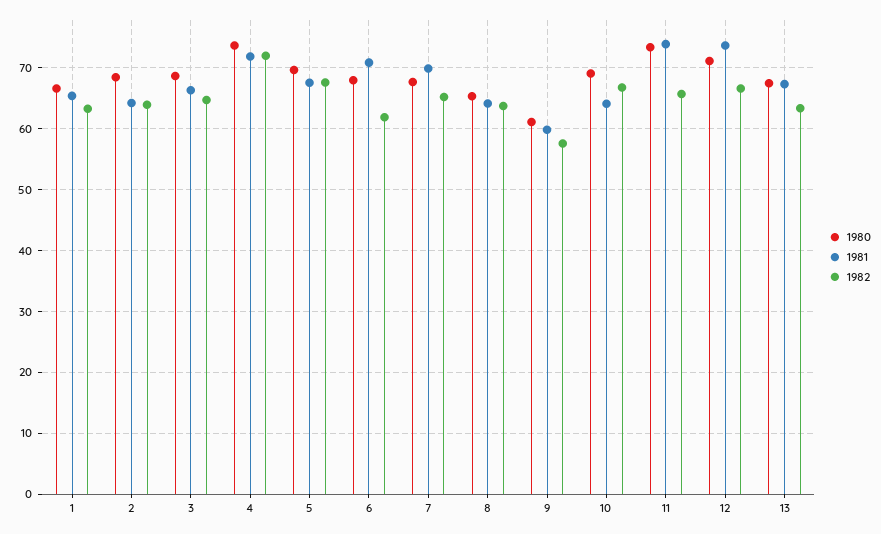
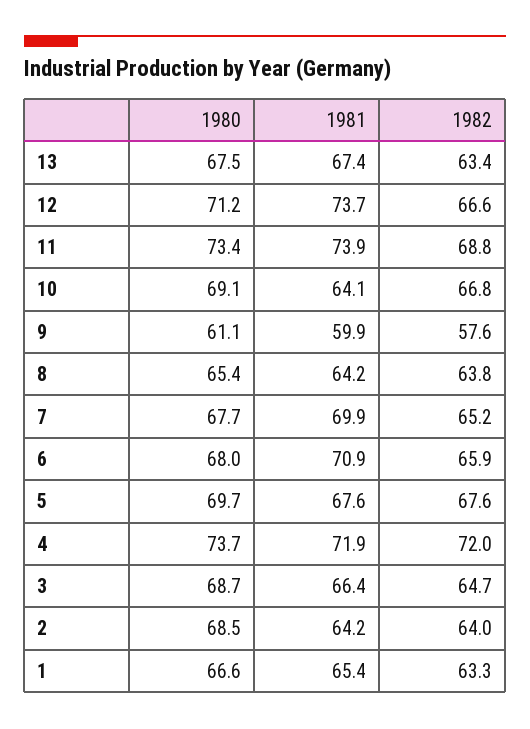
1982, 6: 62 -> 65.9
1982, 11: 66 -> 68.8

